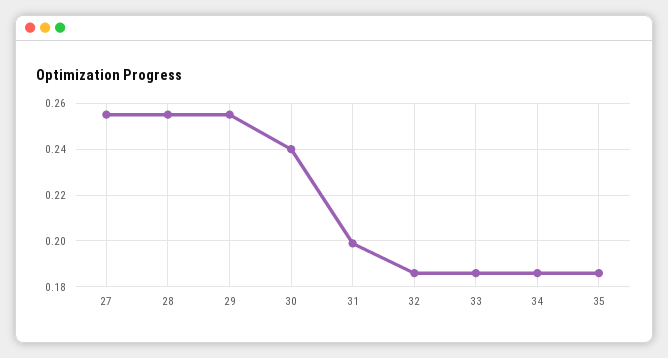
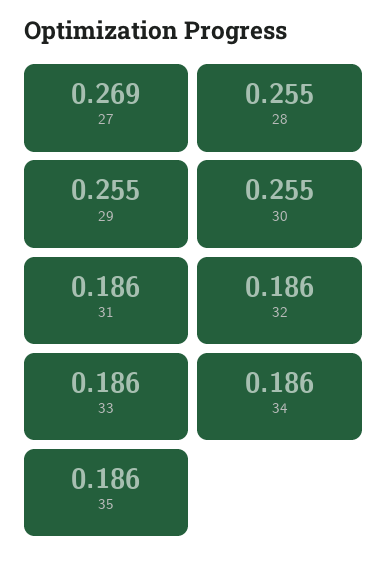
27: 0.255 -> 0.269
30: 0.24 -> 0.255
31: 0.2 -> 0.186

